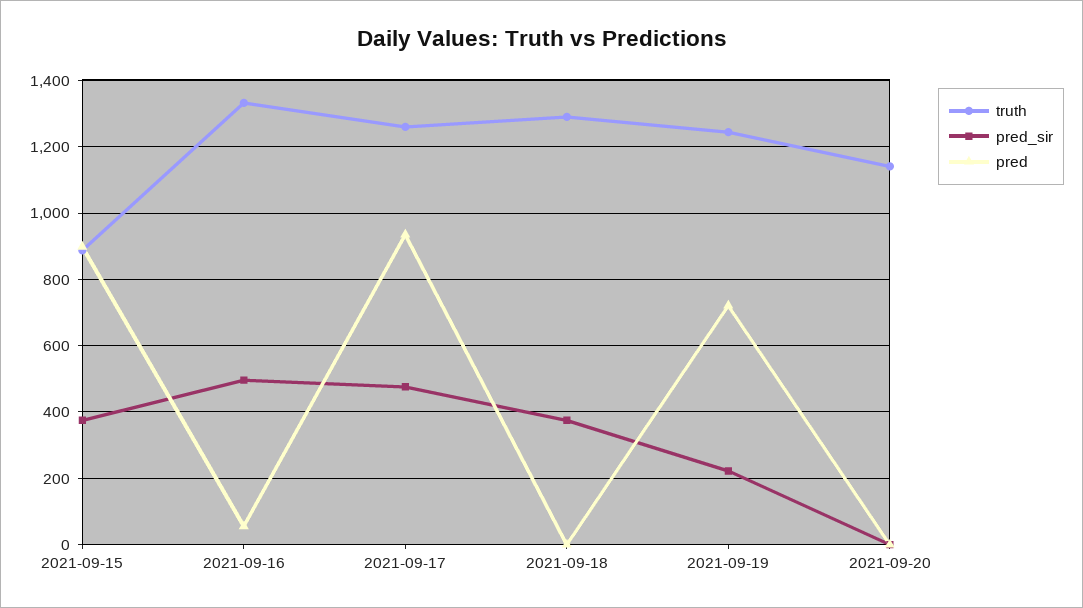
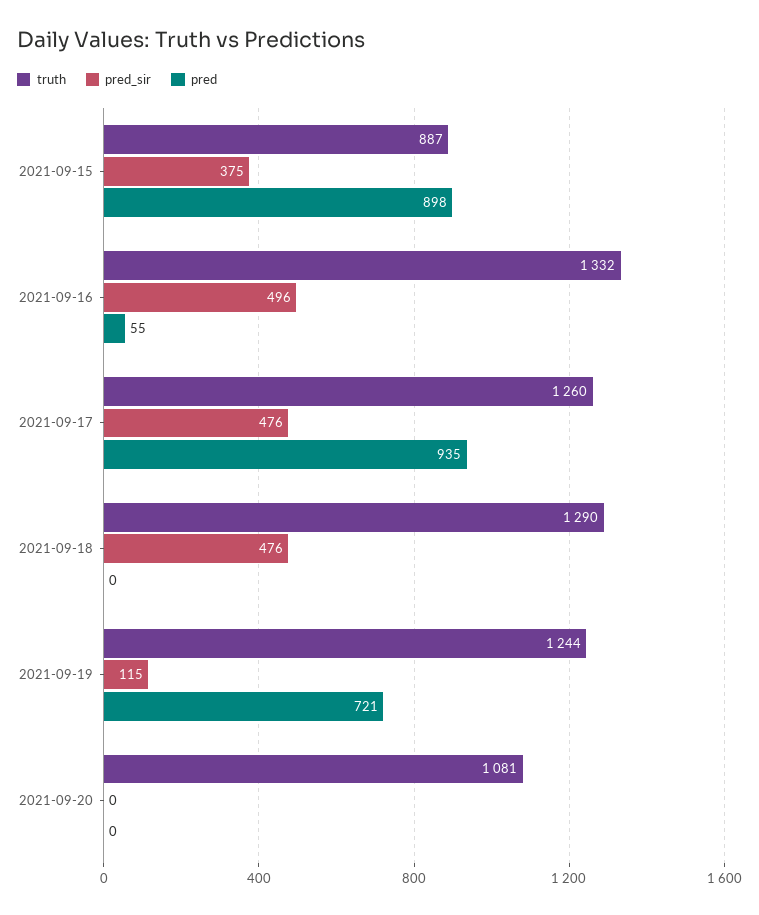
pred_sir, 2021-09-18: 380 -> 476
pred_sir, 2021-09-19: 220 -> 115
truth, 2021-09-20: 1140 -> 1081

